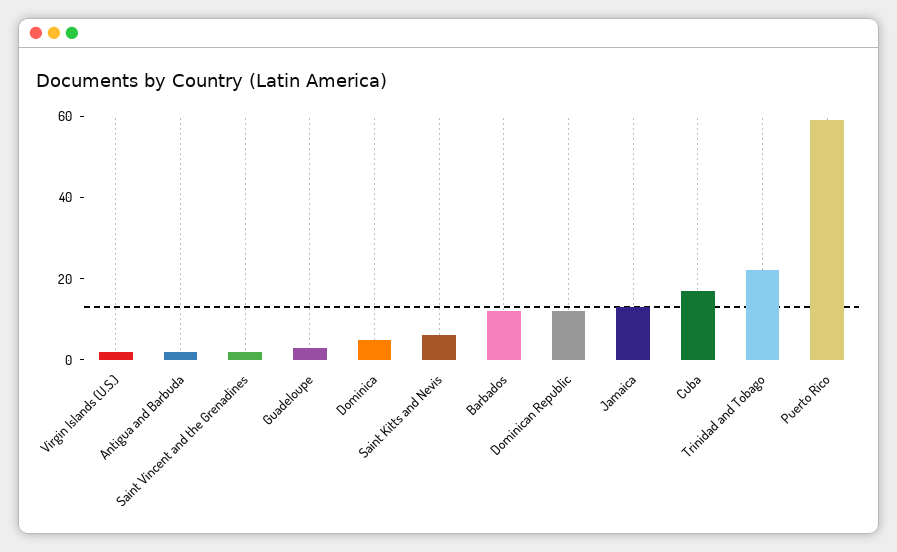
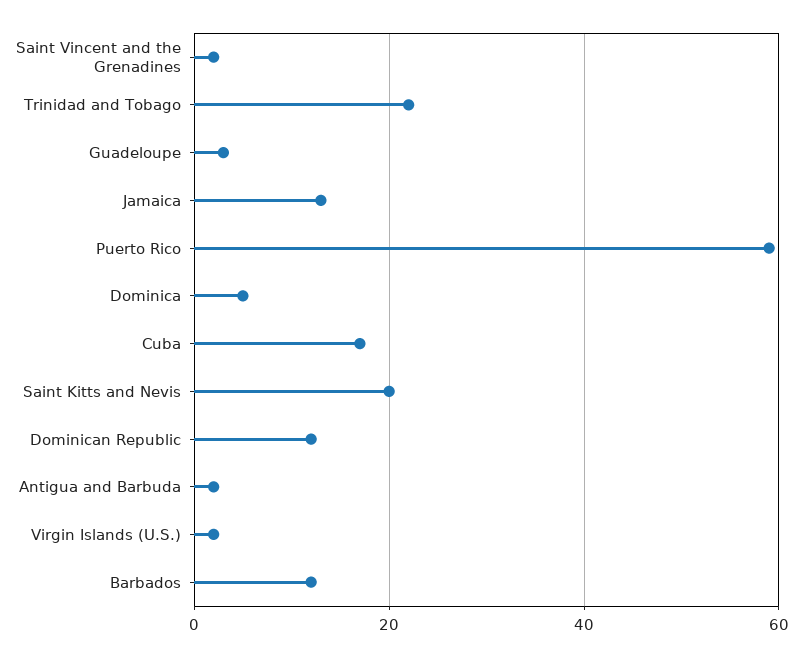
Saint Kitts and Nevis: 5 -> 20

